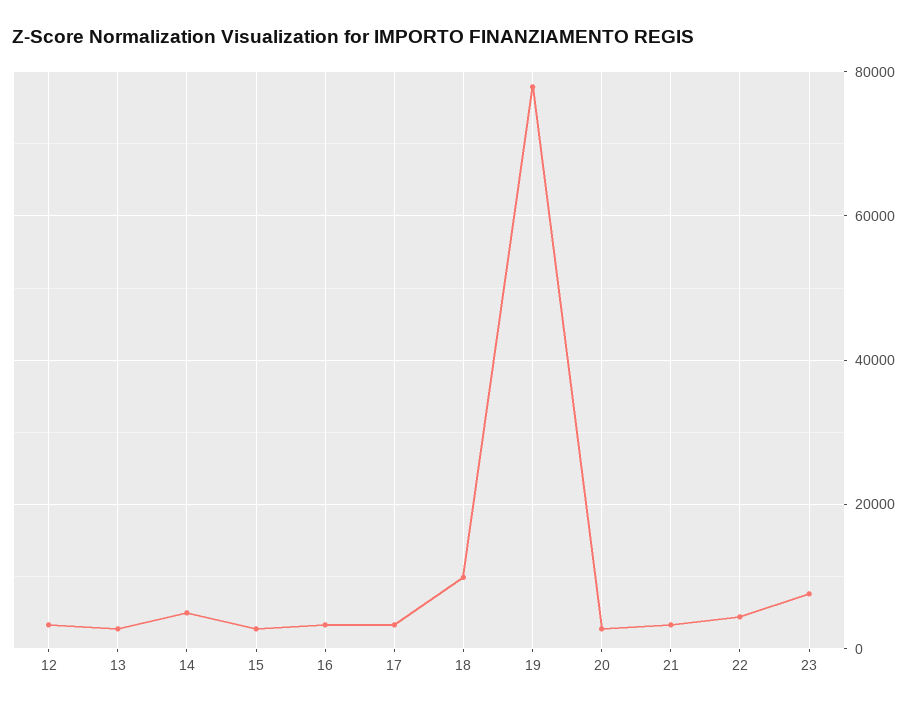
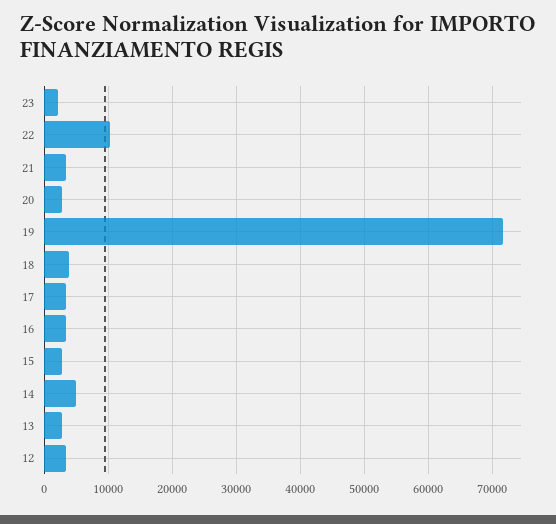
18: 10000 -> 4000
19: 78000 -> 72000
22: 4000 -> 10000
23: 8000 -> 2000

